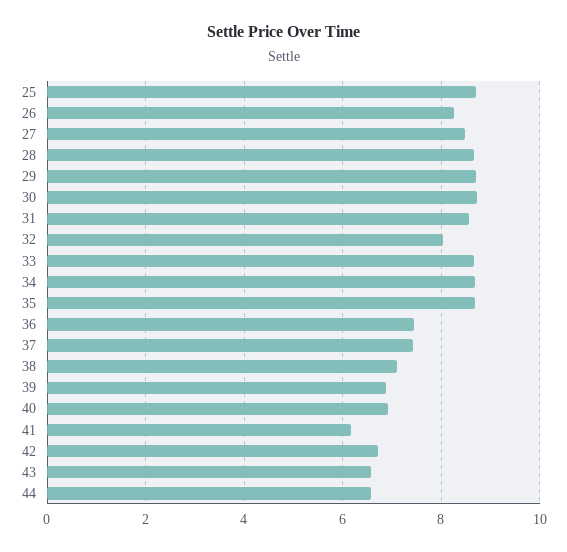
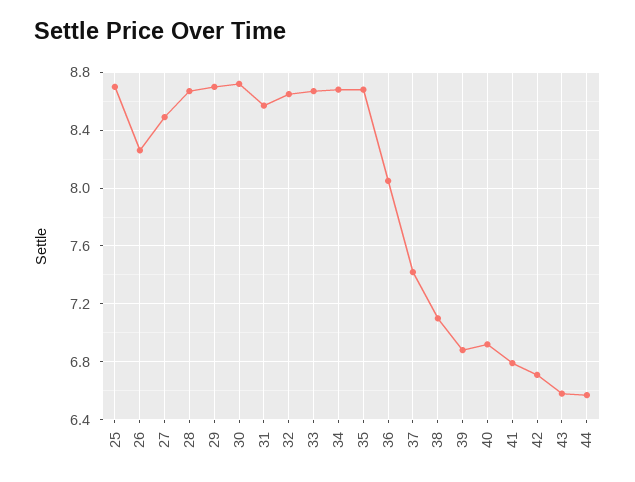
32: 8 -> 8.65
36: 7.4 -> 8.05
41: 6.2 -> 6.8

